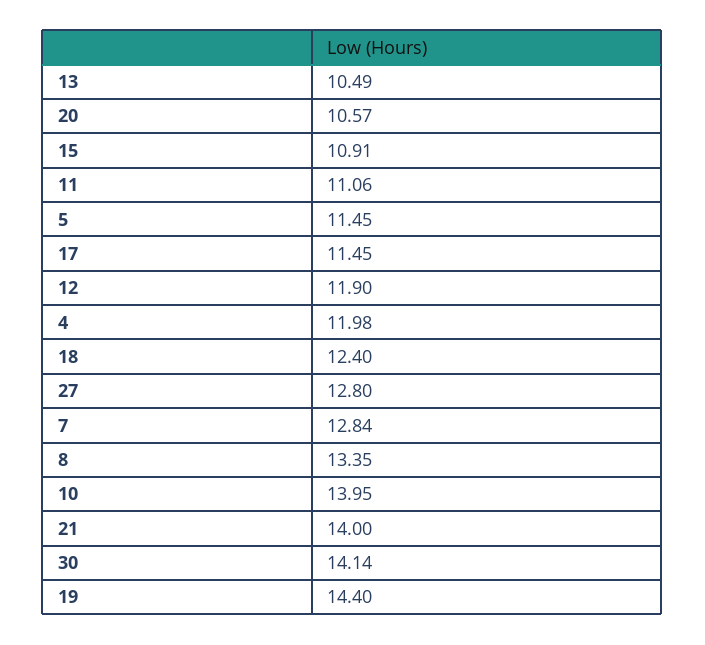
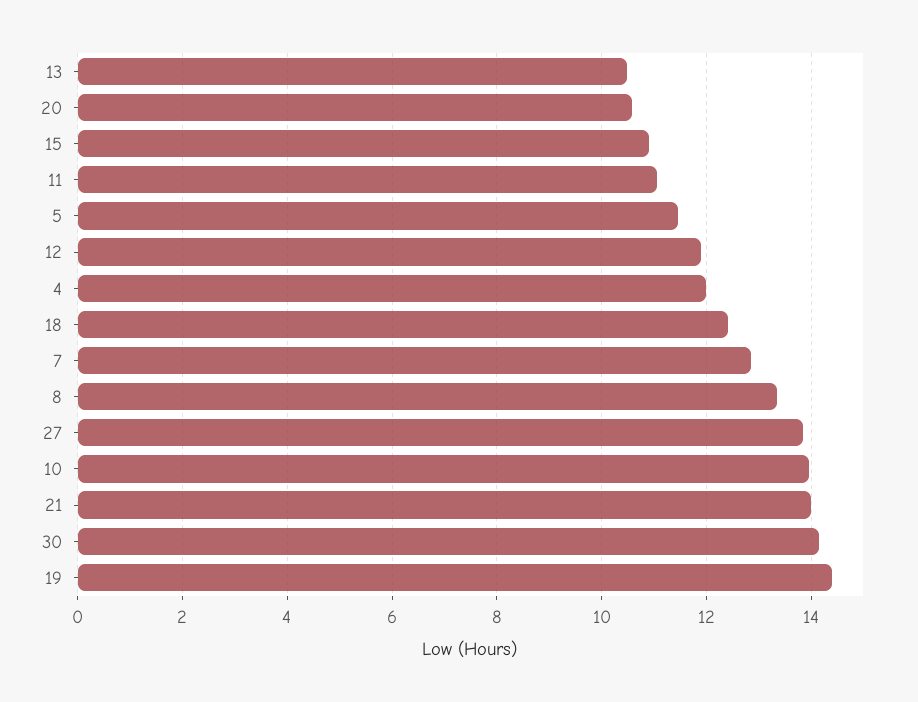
17: 11.45 -> none
27: 12.8 -> 13.8

